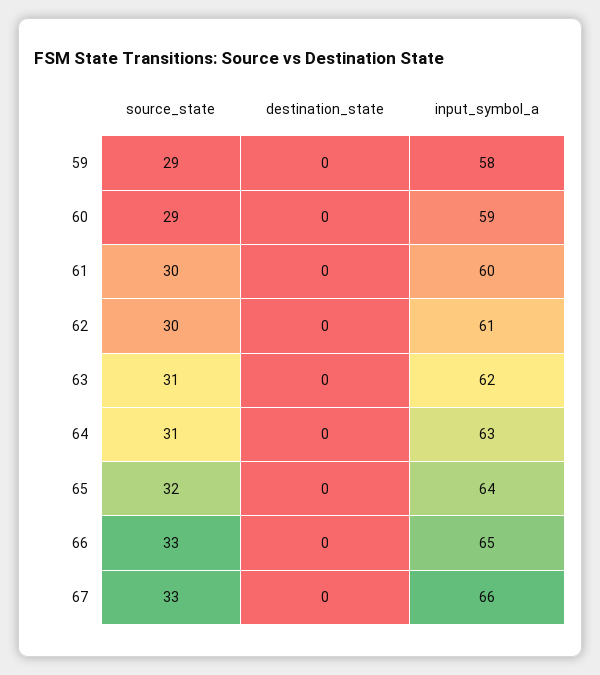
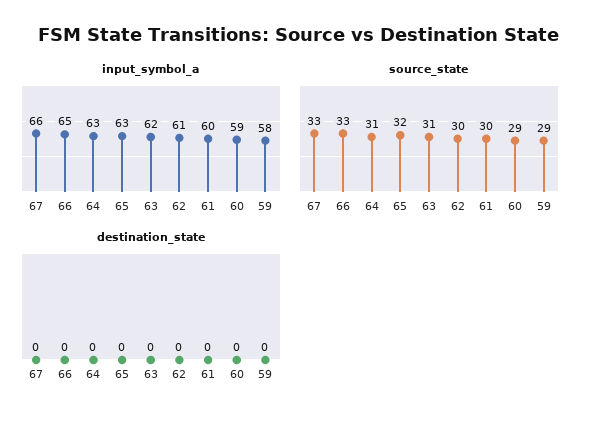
input_symbol_a, 65: 64 -> 63

